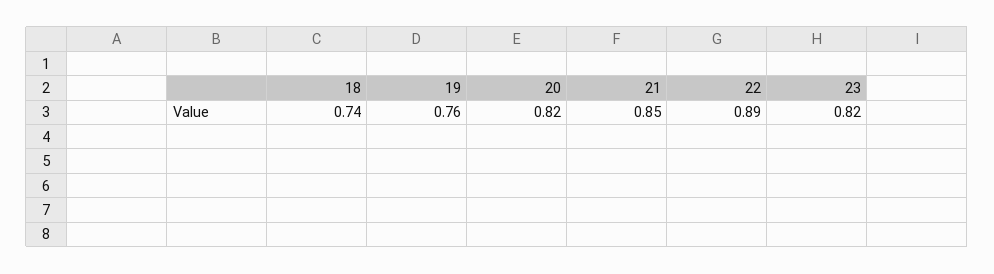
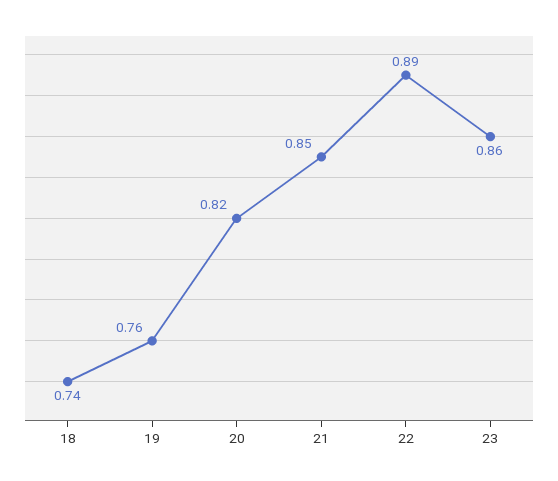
23: 0.82 -> 0.86

